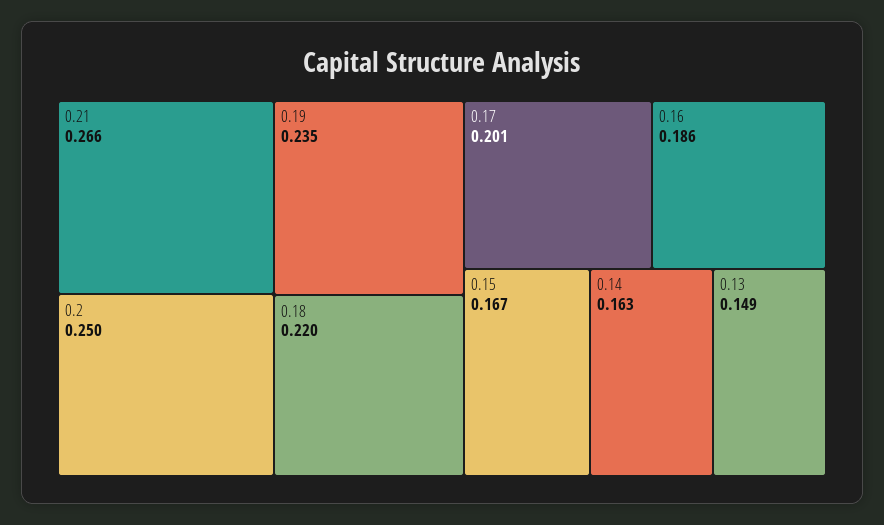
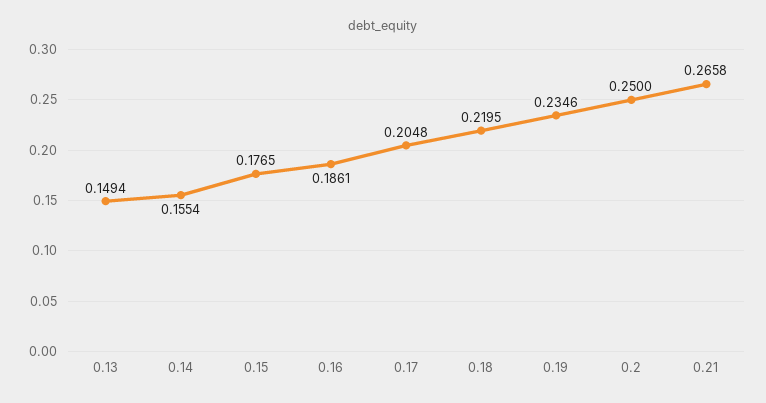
0.17: 0.201 -> 0.2048
0.15: 0.167 -> 0.1765
0.14: 0.163 -> 0.1554

